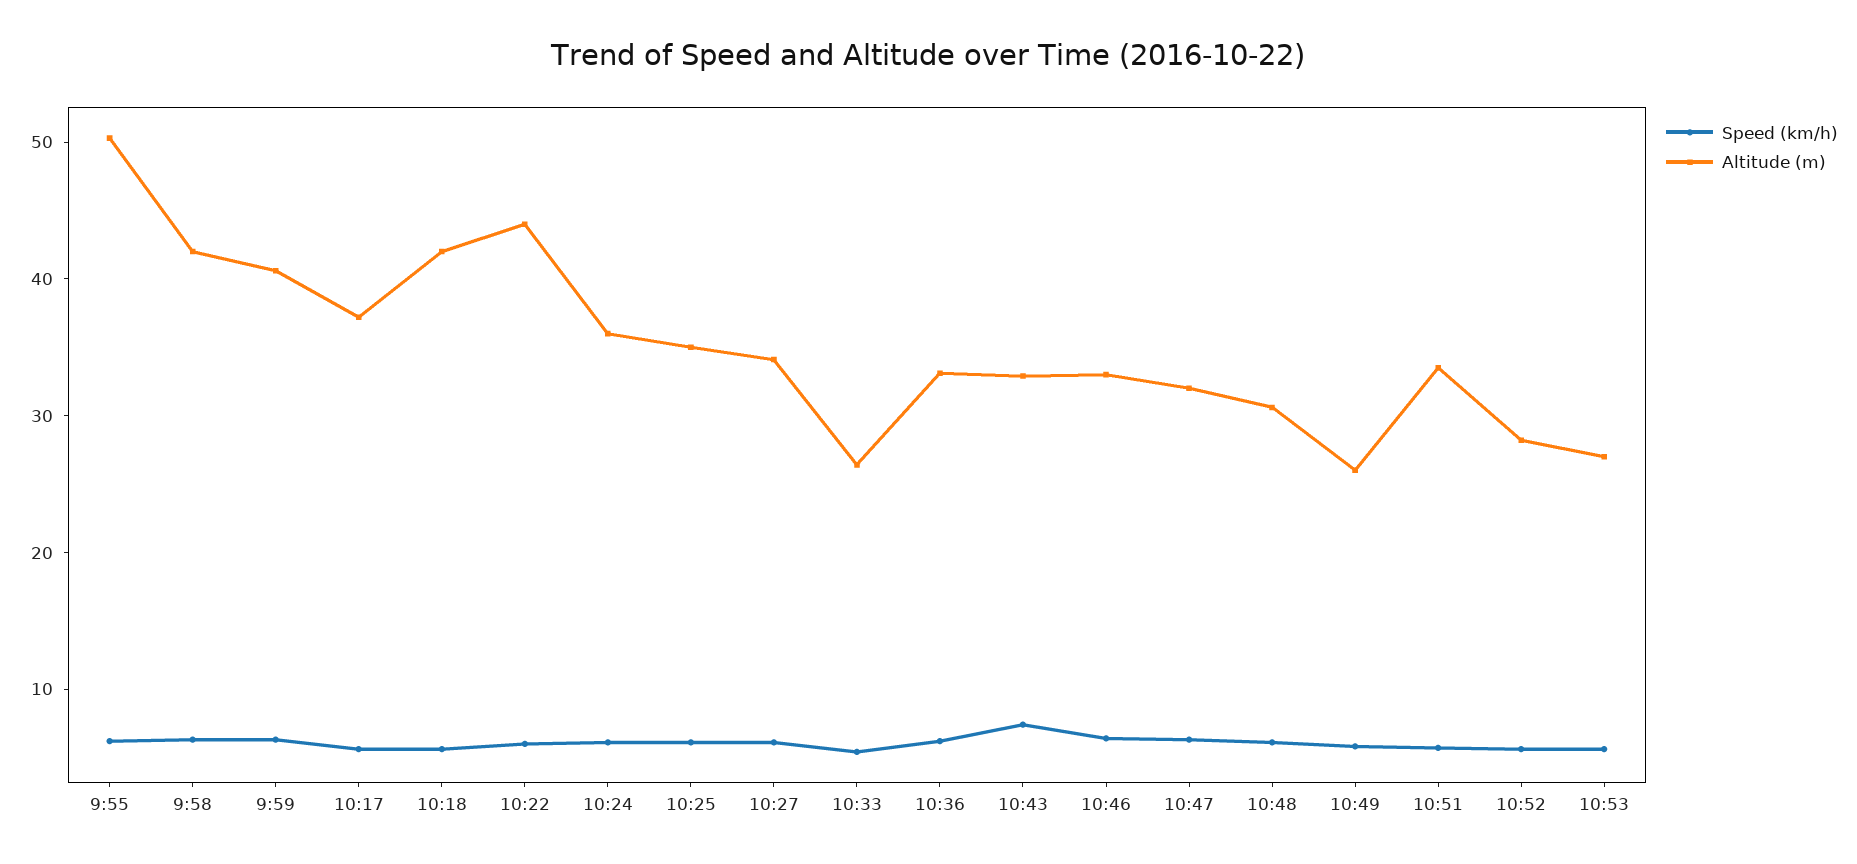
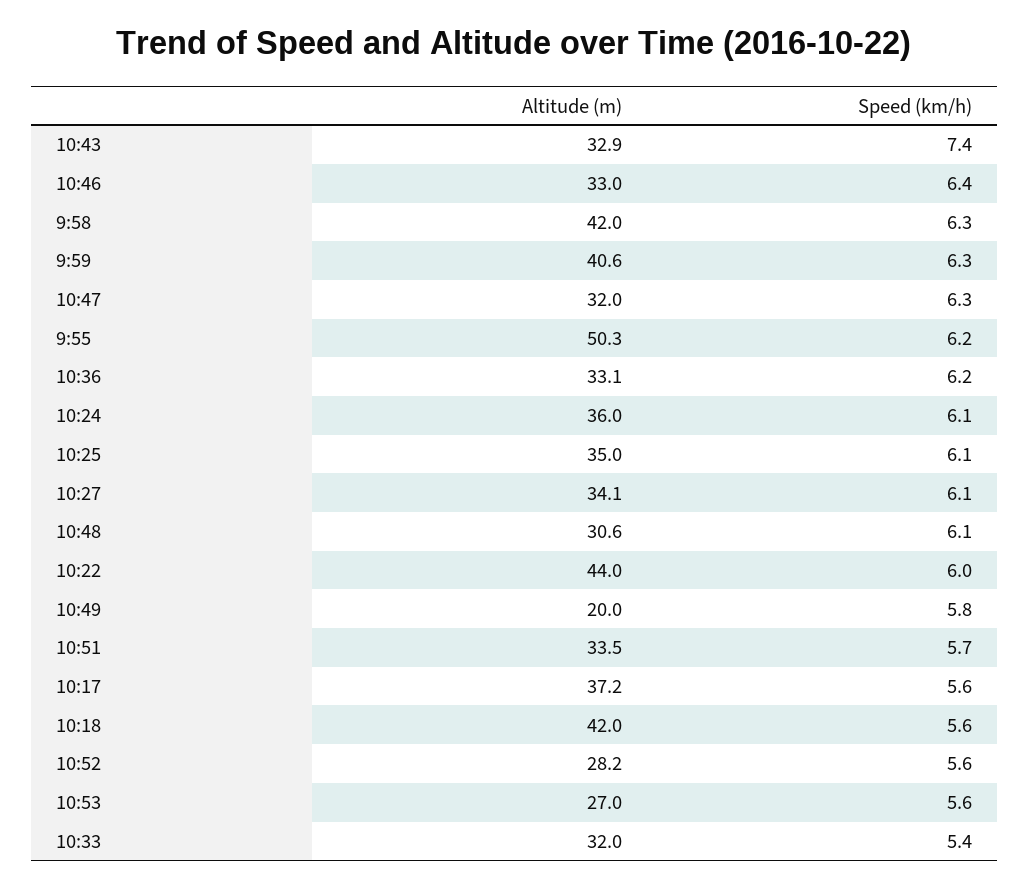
Altitude (m), 10:33: 26 -> 32
Altitude (m), 10:49: 26 -> 20

